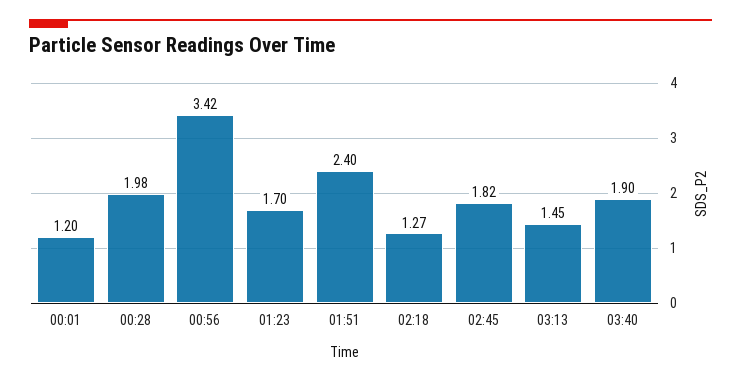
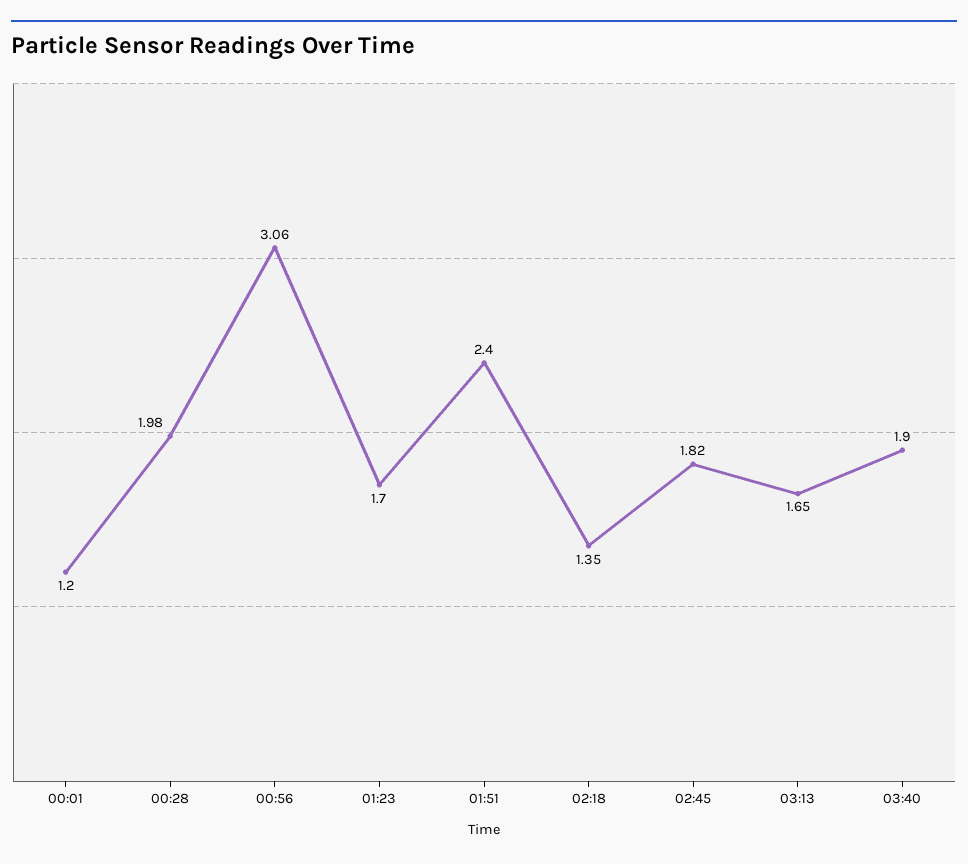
00:56: 3.42 -> 3.06
02:18: 1.27 -> 1.35
03:13: 1.45 -> 1.65

